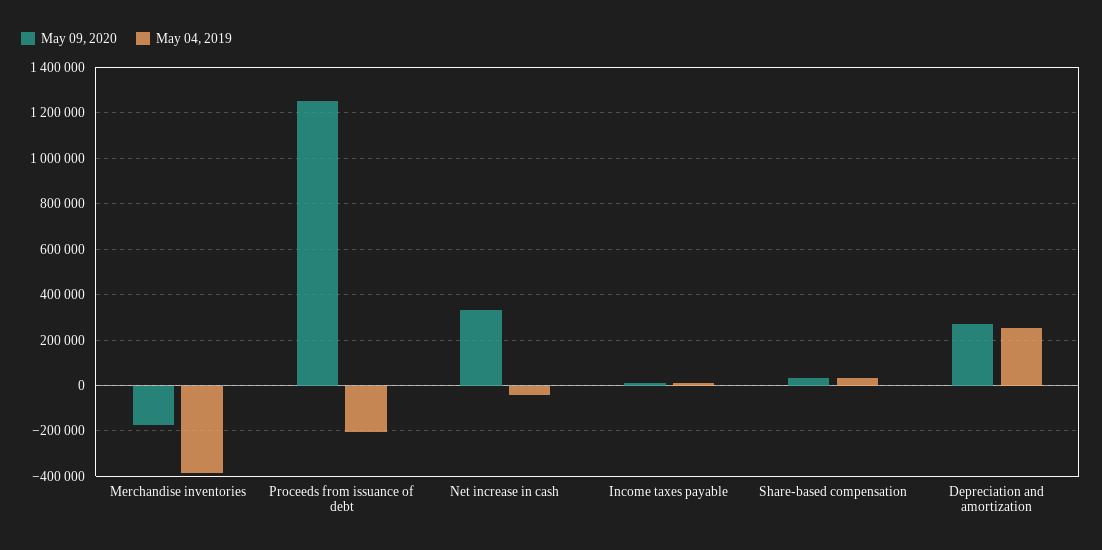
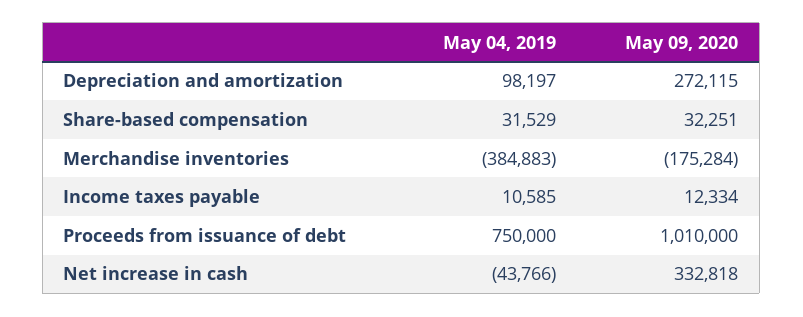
May 09, 2020, Proceeds from issuance of debt: 1250000 -> 1010000
May 04, 2019, Proceeds from issuance of debt: -200000 -> 750000
May 04, 2019, Depreciation and amortization: 250000 -> 98197

